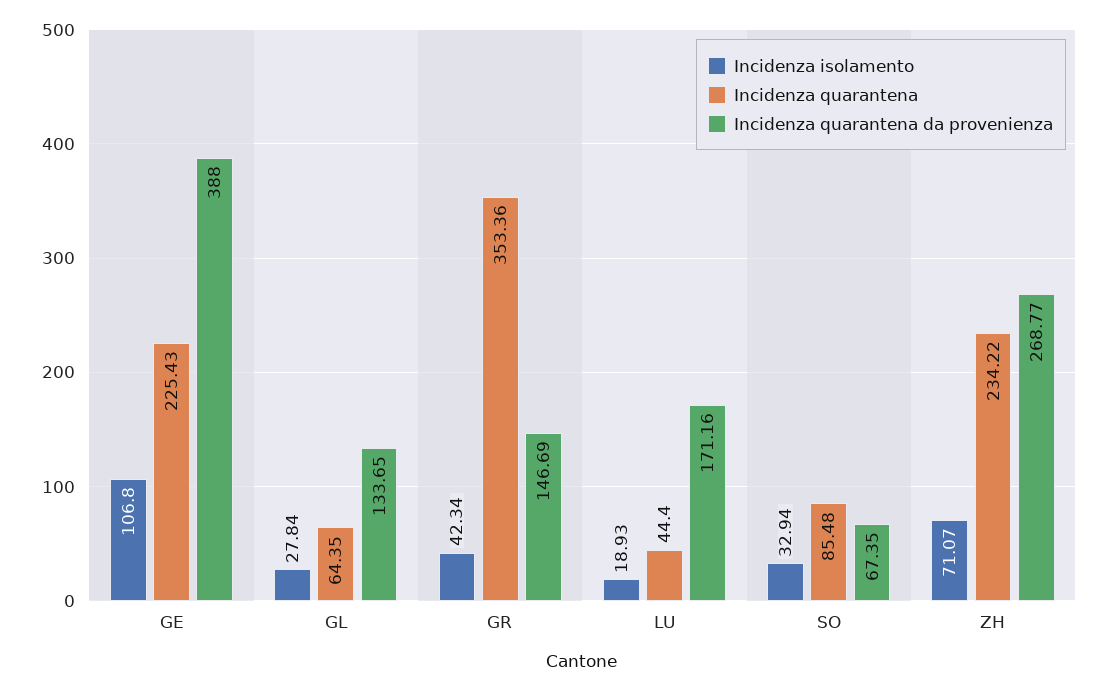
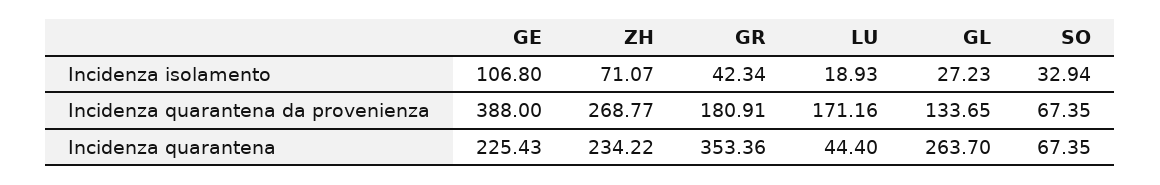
Incidenza isolamento, GL: 27.84 -> 27.23
Incidenza quarantena, GL: 64.35 -> 263.7
Incidenza quarantena da provenienza, GR: 146.69 -> 180.91
Incidenza quarantena, SO: 85.48 -> 67.35

